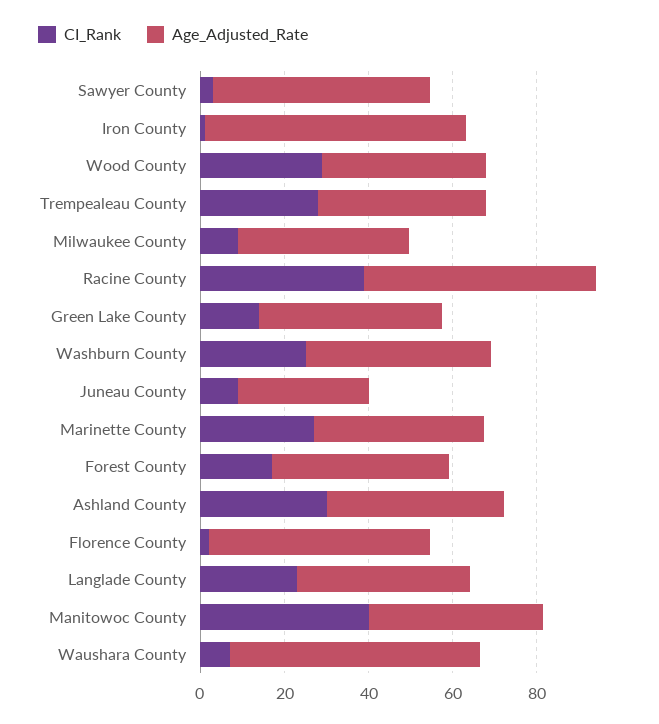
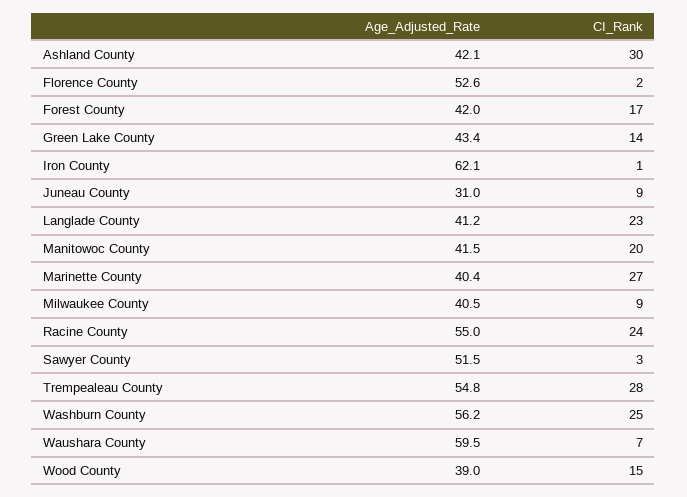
CI_Rank, Wood County: 30 -> 15
Age_Adjusted_Rate, Trempealeau County: 40 -> 54.8
CI_Rank, Racine County: 40 -> 24
Age_Adjusted_Rate, Washburn County: 45 -> 56.2
CI_Rank, Manitowoc County: 40 -> 20

